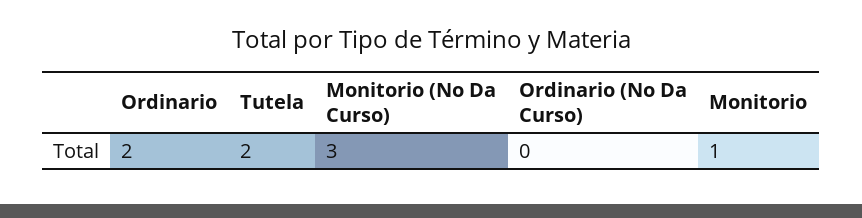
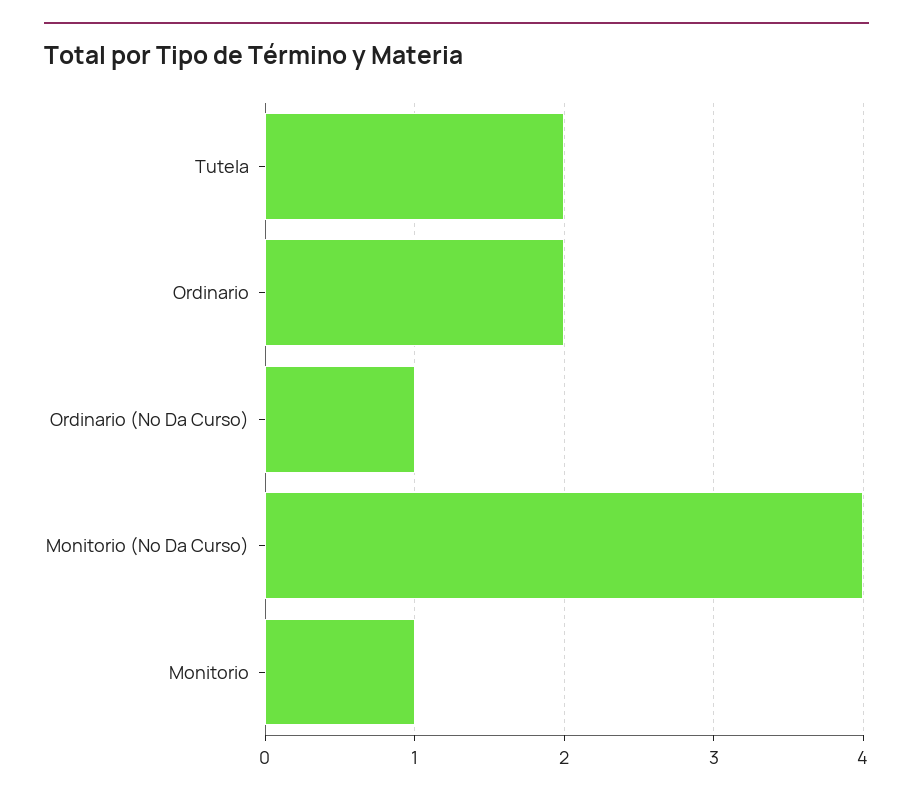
Monitorio (No Da Curso): 3 -> 4
Ordinario (No Da Curso): 0 -> 1

